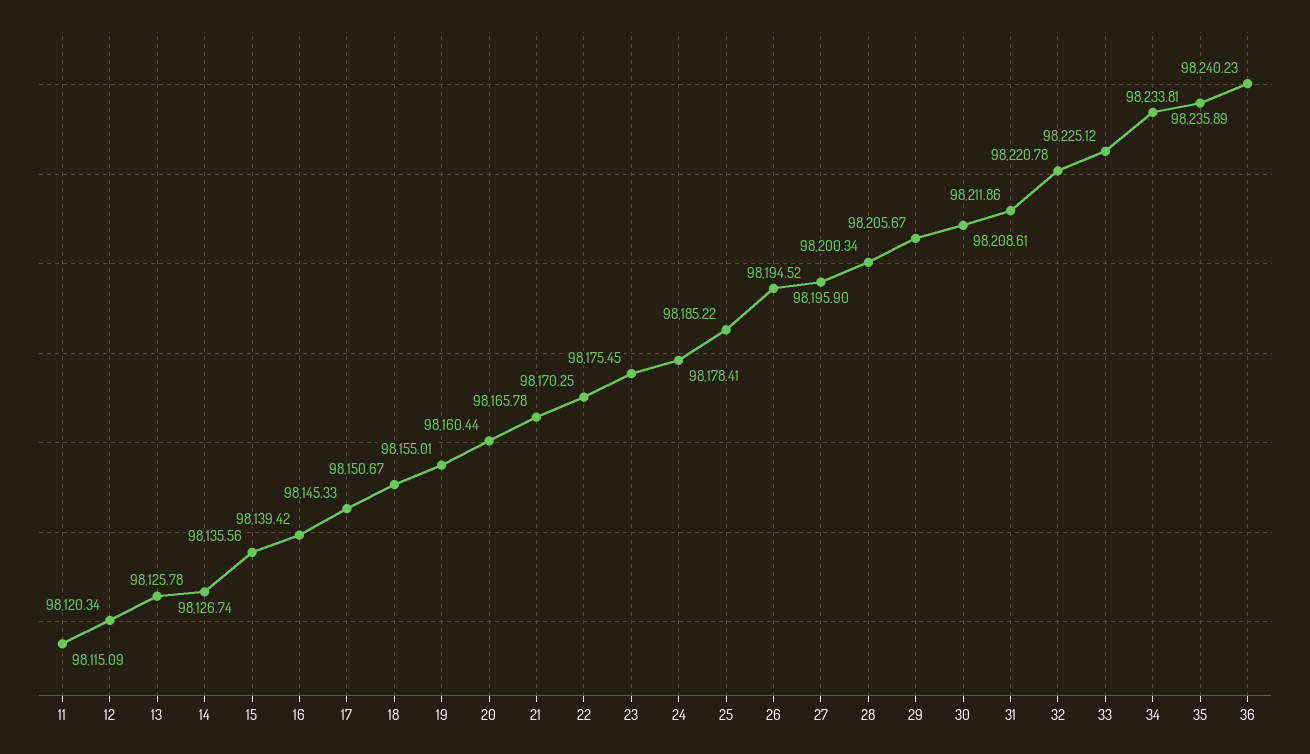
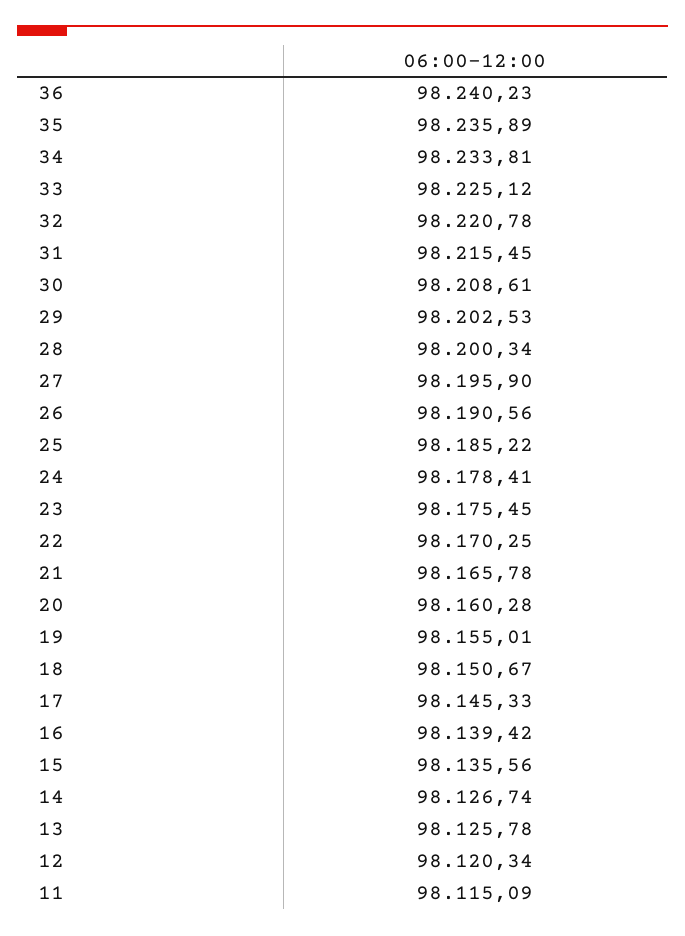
20: 98160.44 -> 98160.28
26: 98194.52 -> 98190.56
29: 98205.67 -> 98202.53
31: 98211.86 -> 98215.45

